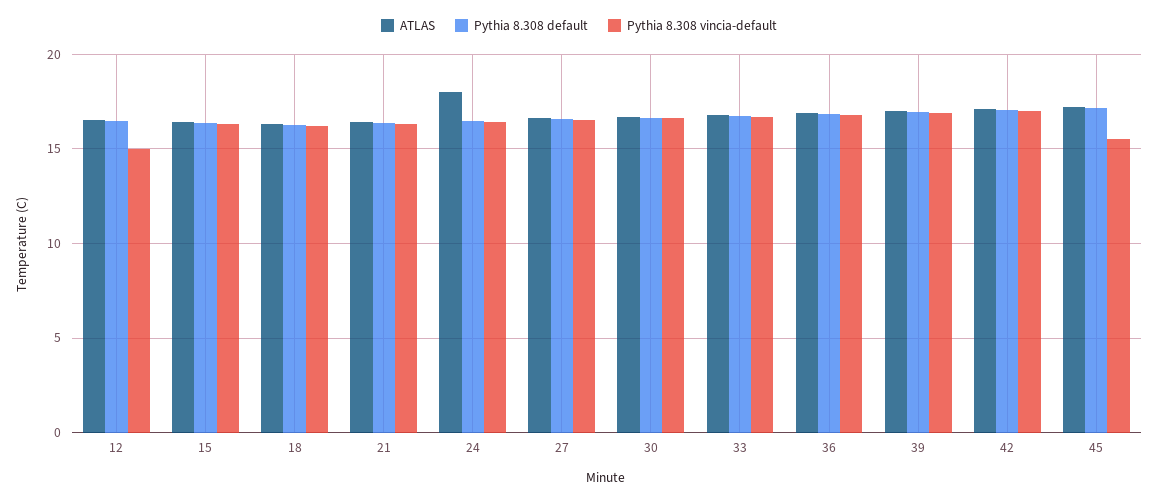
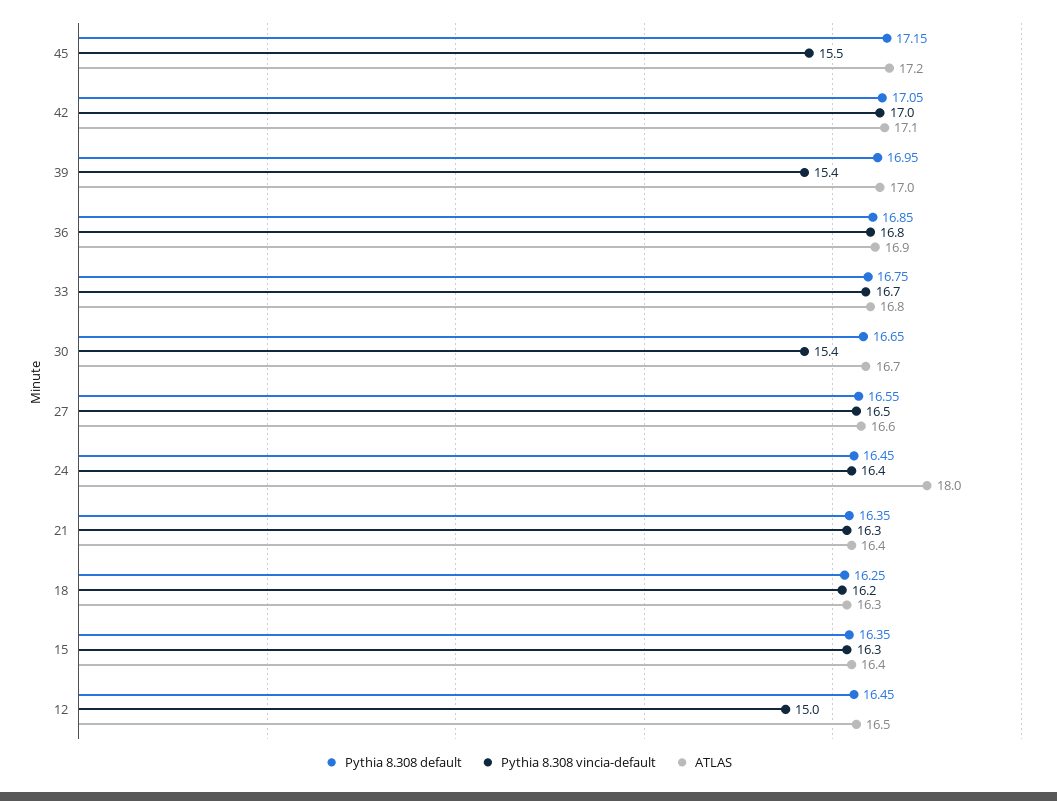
Pythia 8.308 vincia-default, 30: 16.5 -> 15.4
Pythia 8.308 vincia-default, 39: 17 -> 15.4

